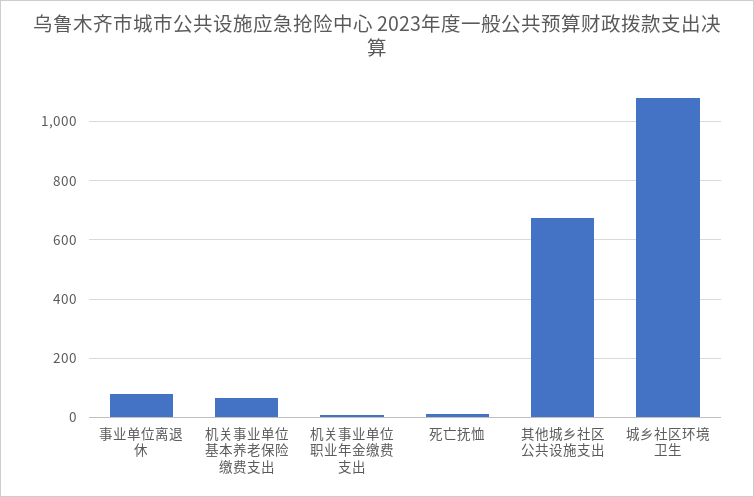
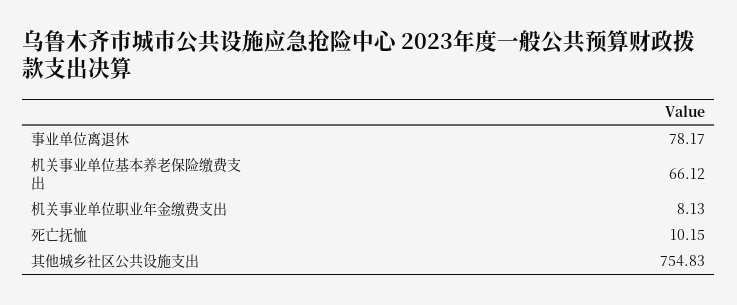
其他城乡社区公共设施支出: 675 -> 754.83
城乡社区环境卫生: 1075 -> none

